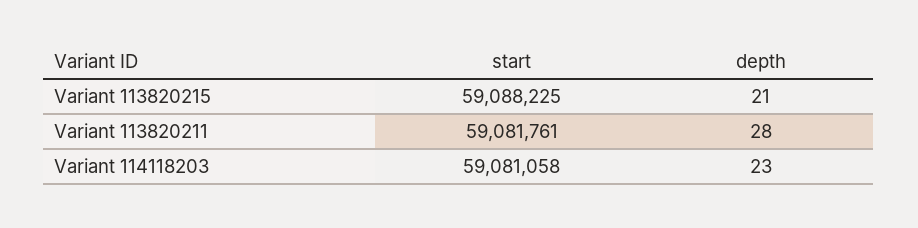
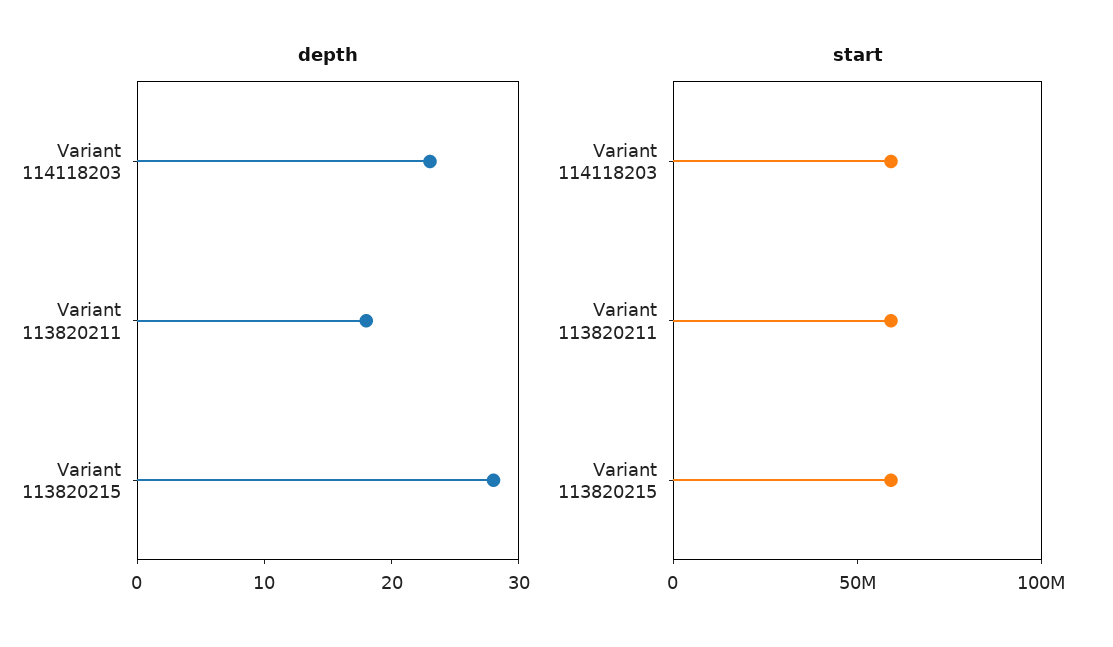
depth, Variant 113820215: 21 -> 28
depth, Variant 113820211: 28 -> 18

